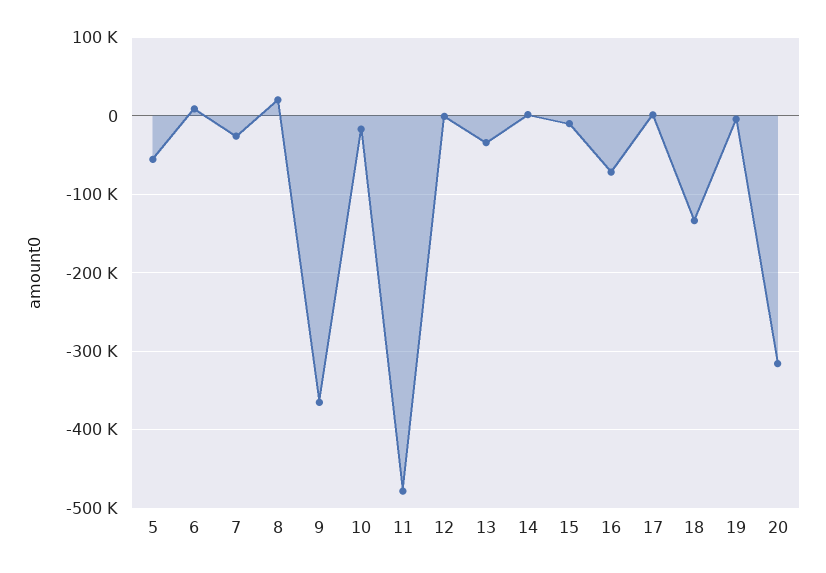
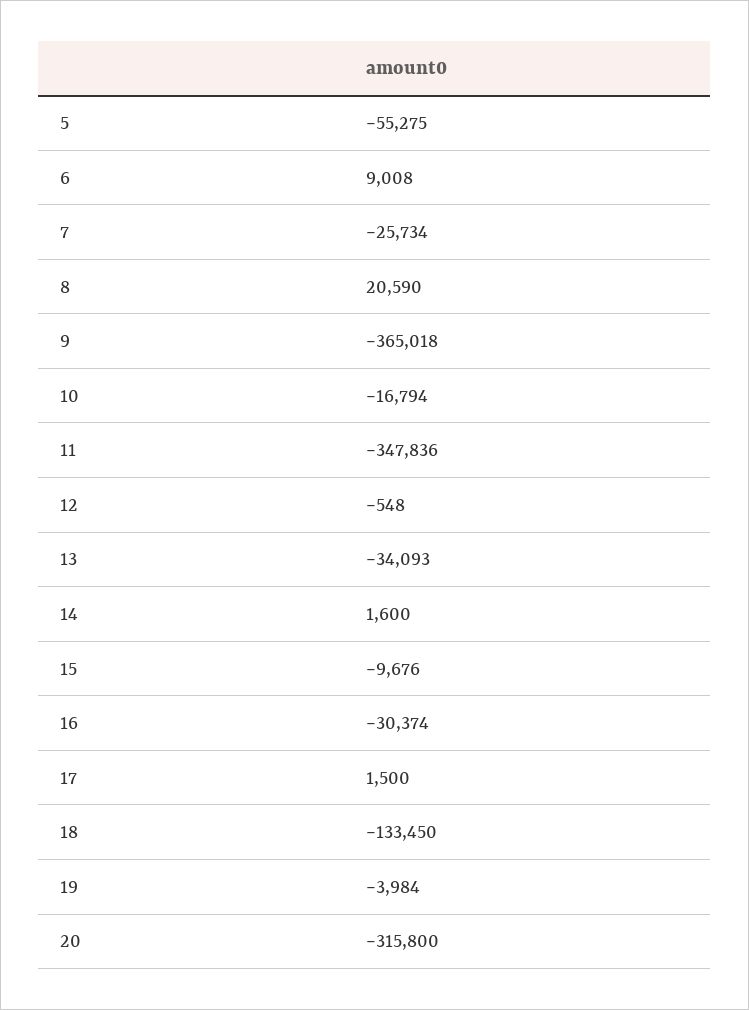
11: -480000 -> -347836
16: -70000 -> -30374

